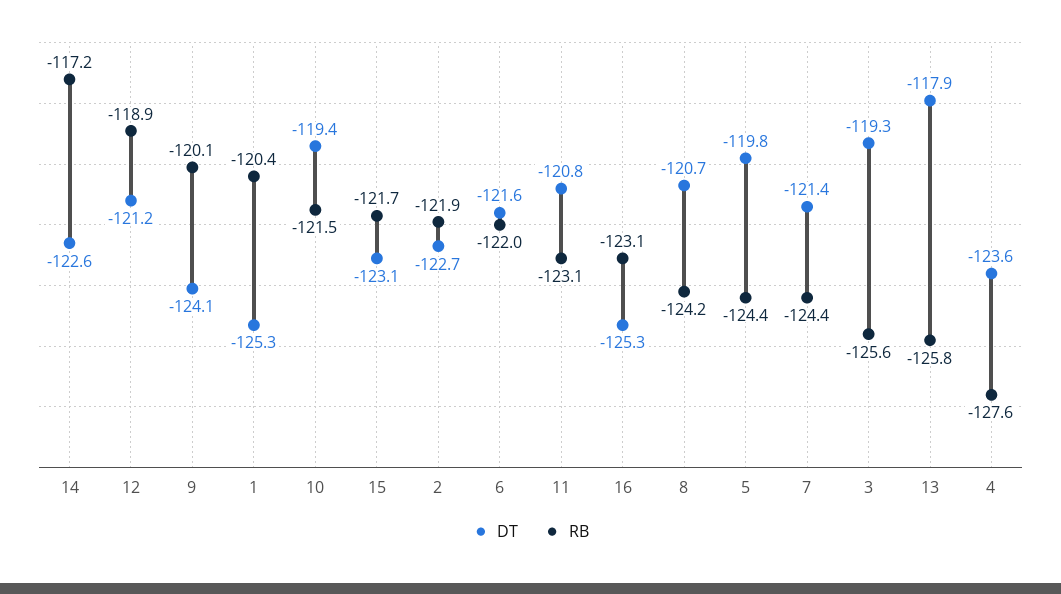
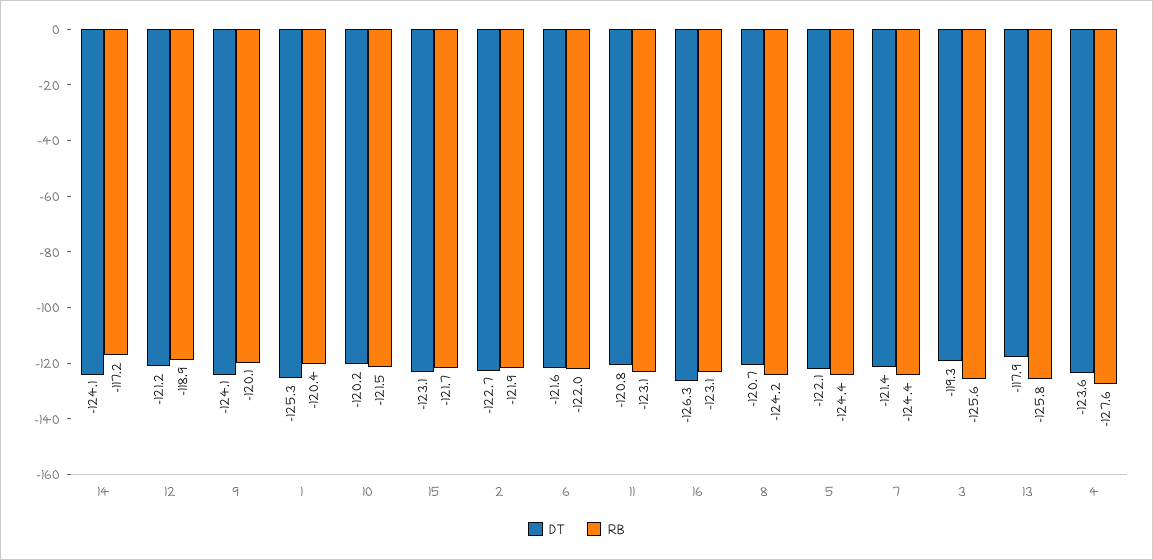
DT, 14: -122.6 -> -124.1
DT, 10: -119.4 -> -120.2
DT, 16: -125.3 -> -126.3
DT, 5: -119.8 -> -122.1

